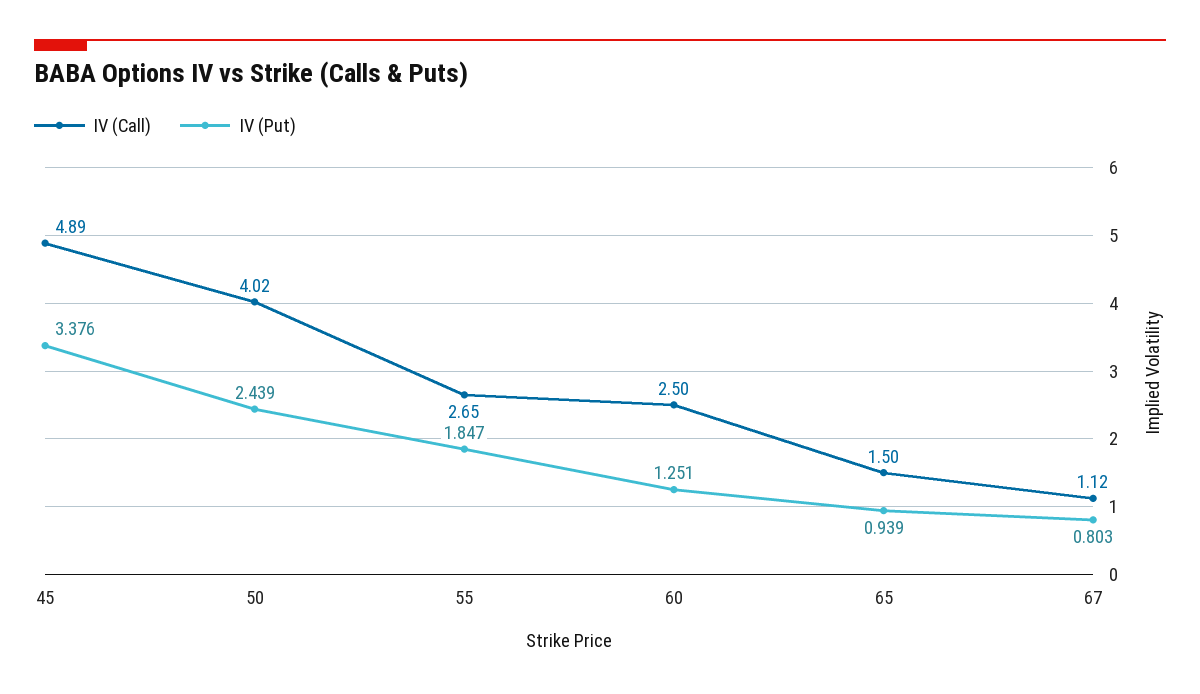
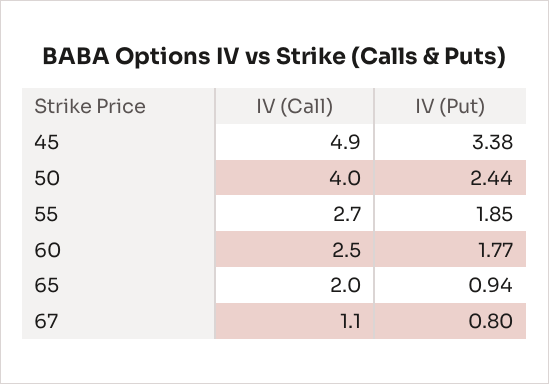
IV (Put), 60: 1.251 -> 1.77
IV (Call), 65: 1.5 -> 2

